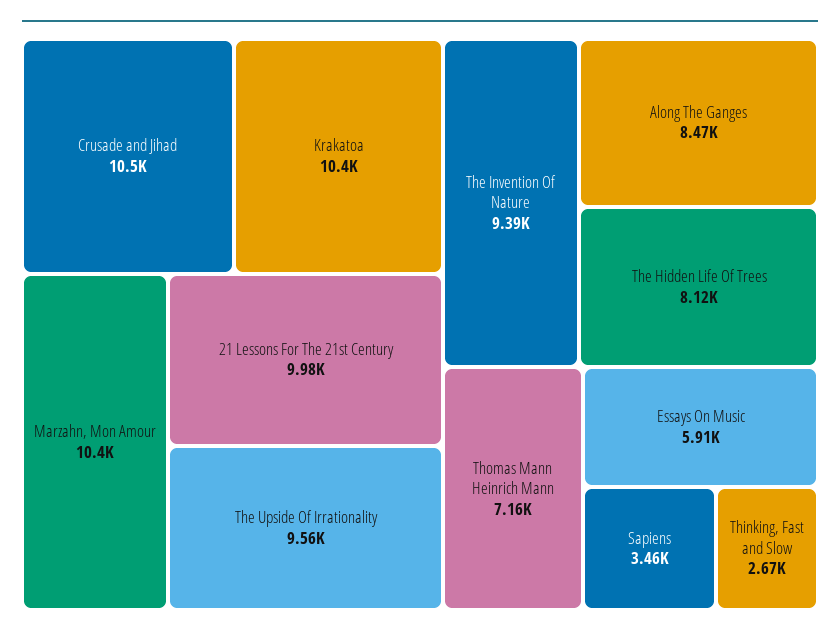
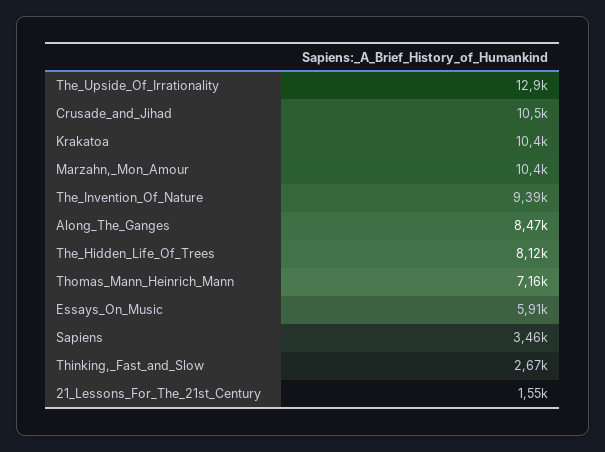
21 Lessons For The 21st Century: 9980 -> 1550
The Upside Of Irrationality: 9560 -> 12900

